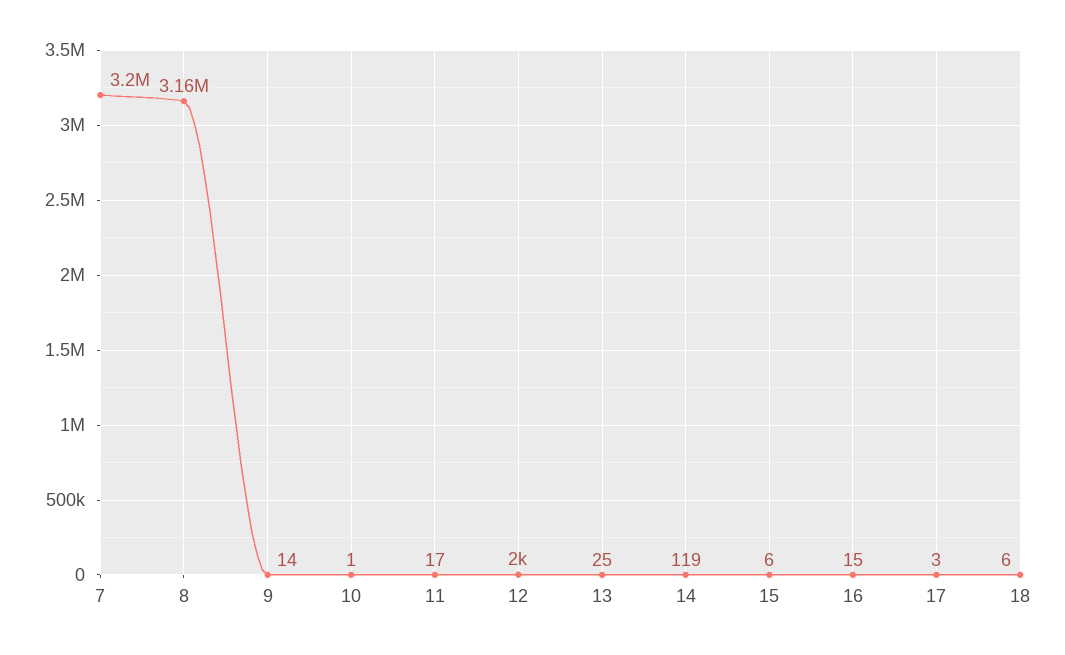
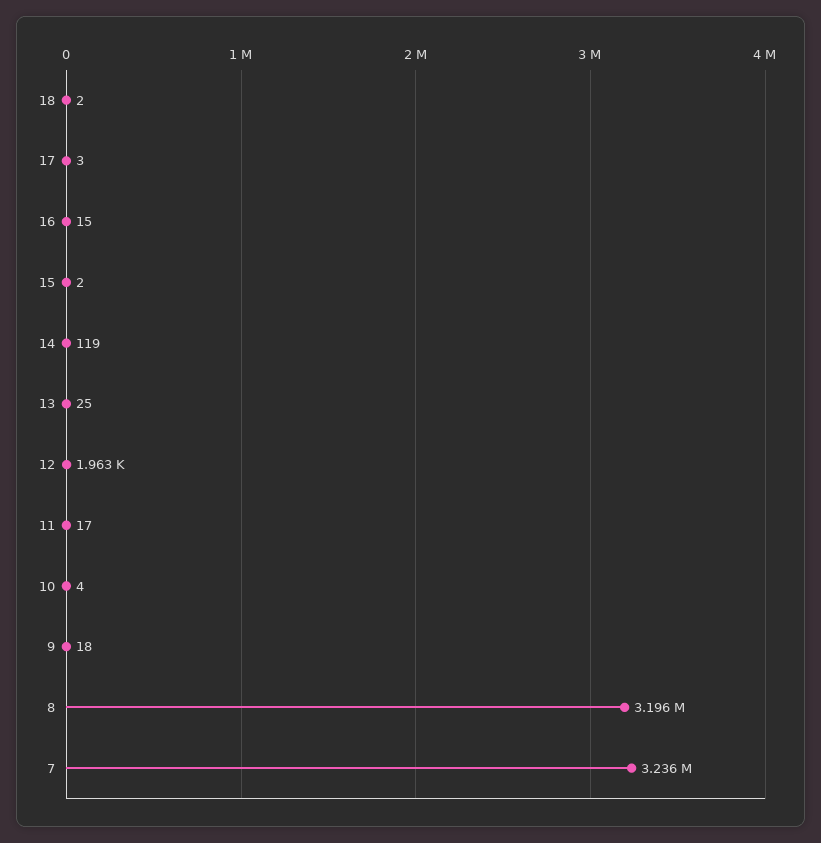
7: 3200000 -> 3236000
8: 3160000 -> 3196000
9: 14 -> 18
10: 1 -> 4
12: 2000 -> 1963
15: 6 -> 2
18: 6 -> 2

